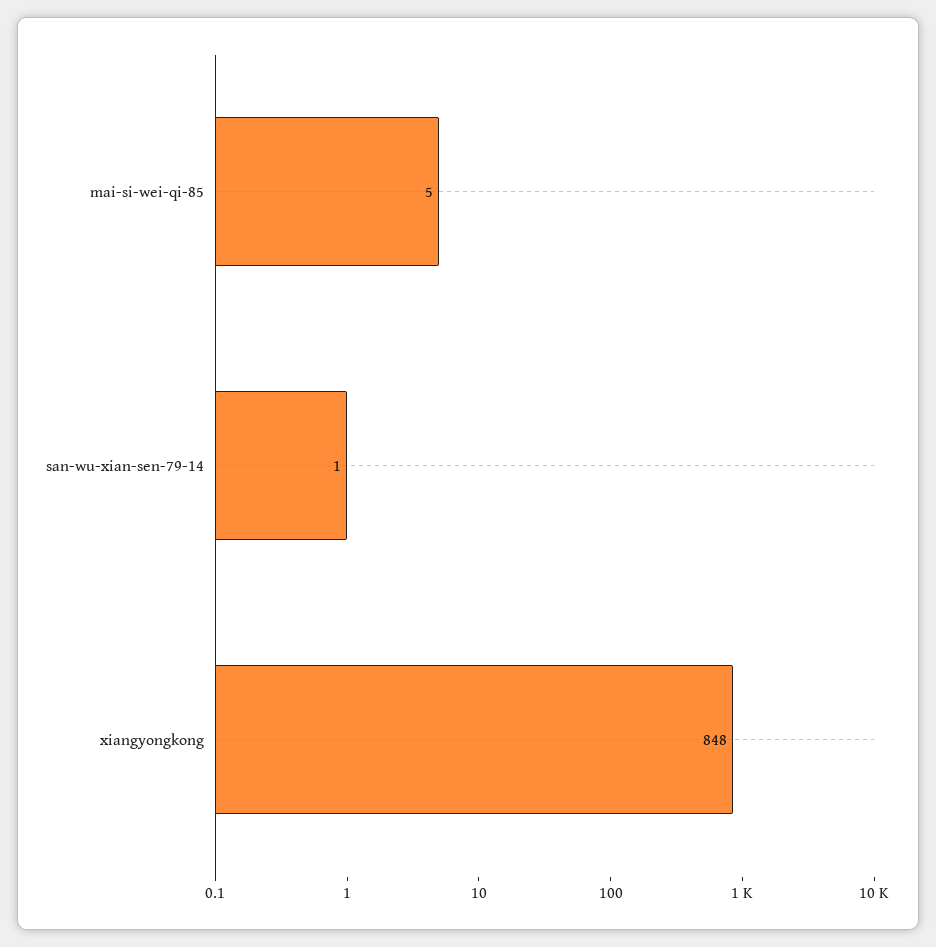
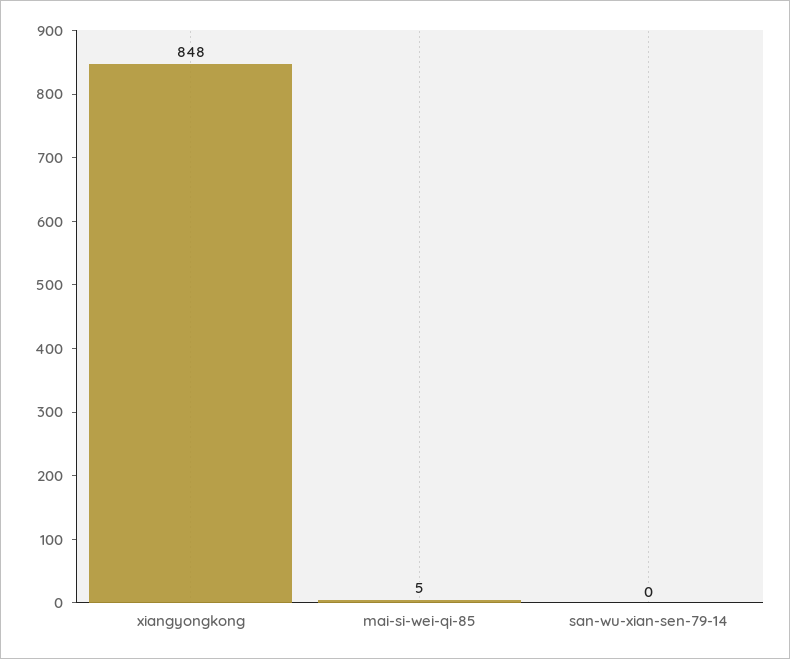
san-wu-xian-sen-79-14: 1 -> 0

